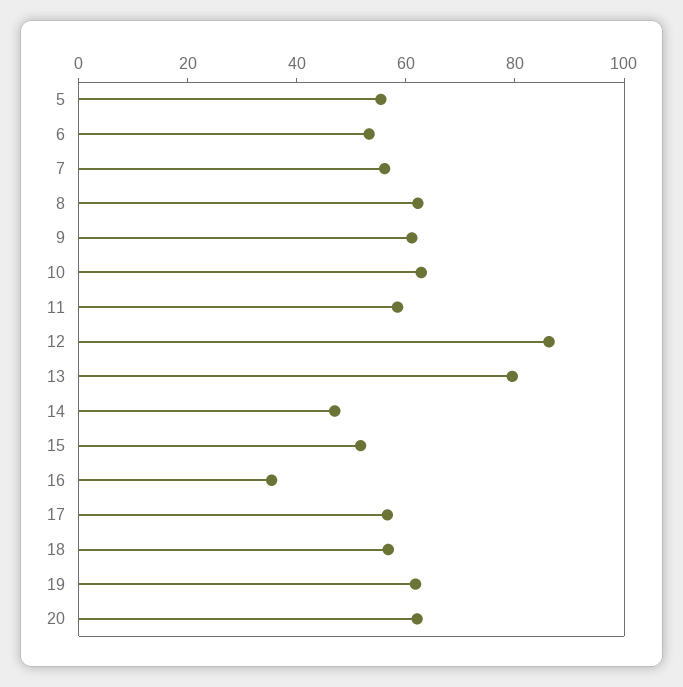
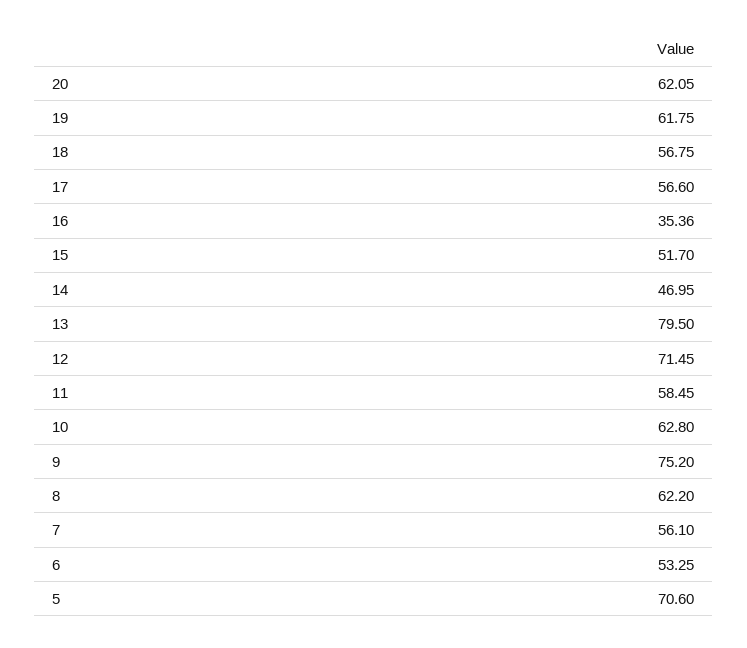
5: 55 -> 70.6
9: 60 -> 75.2
12: 85 -> 71.45

